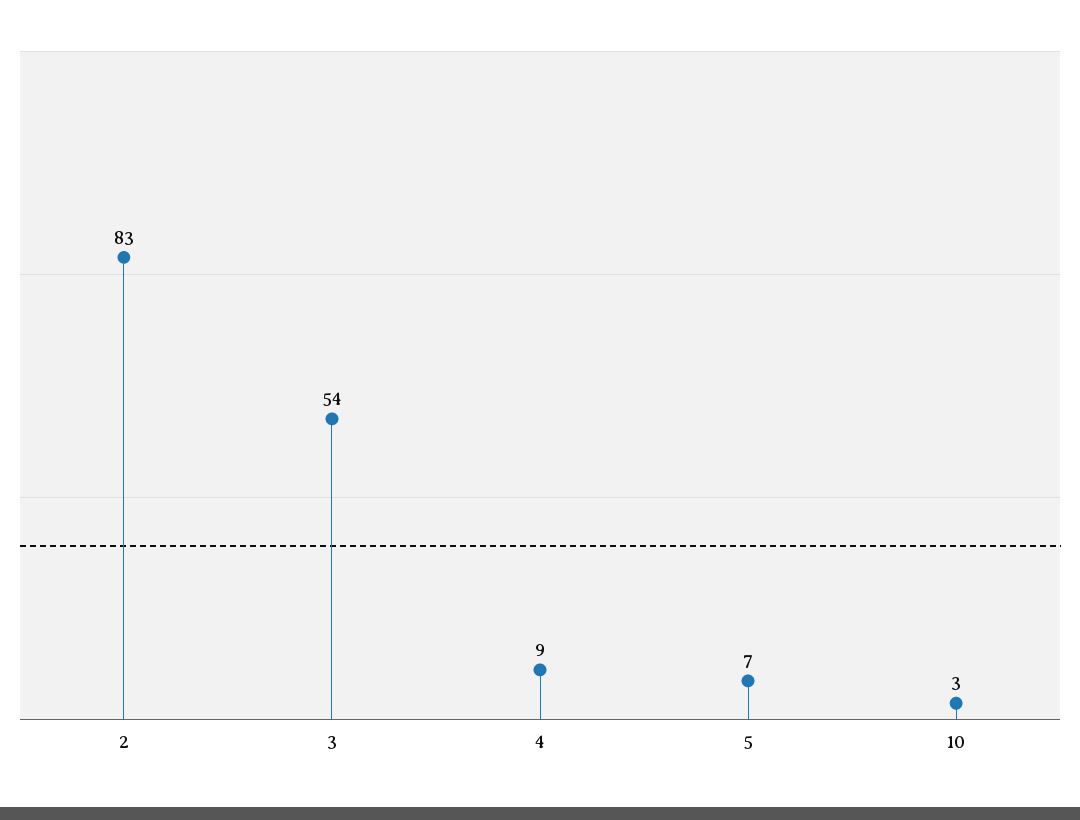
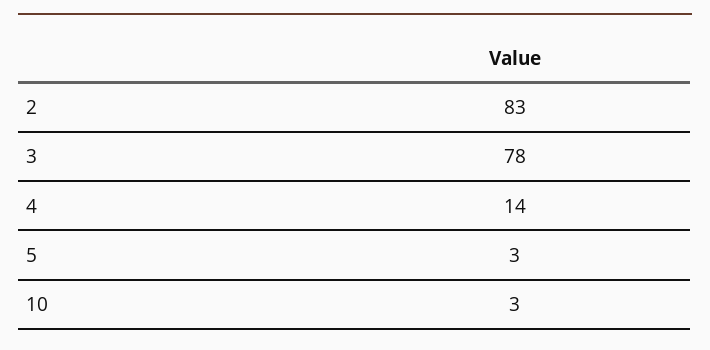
3: 54 -> 78
4: 9 -> 14
5: 7 -> 3

